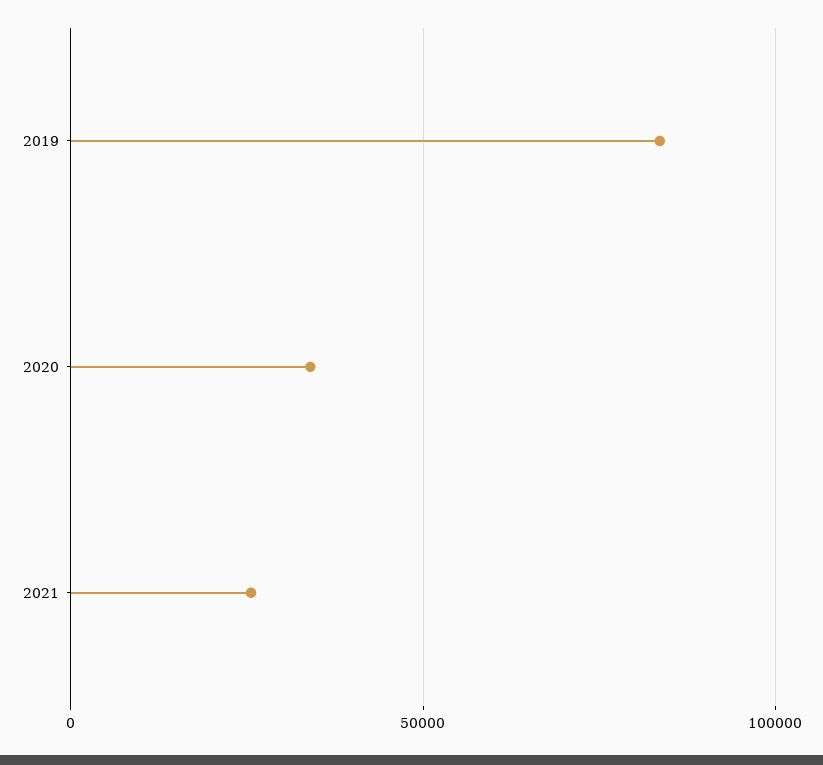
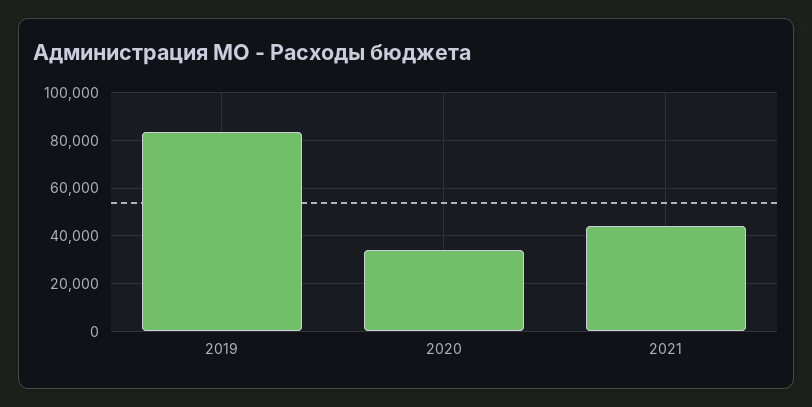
2021: 25000 -> 45000

